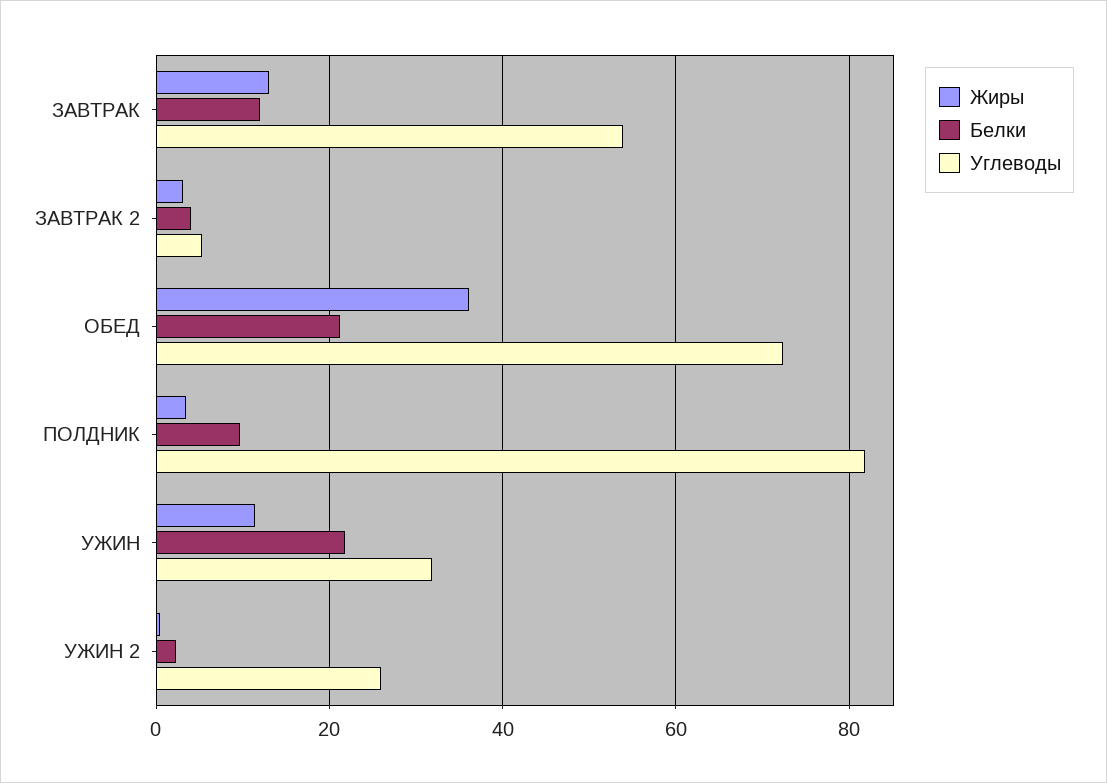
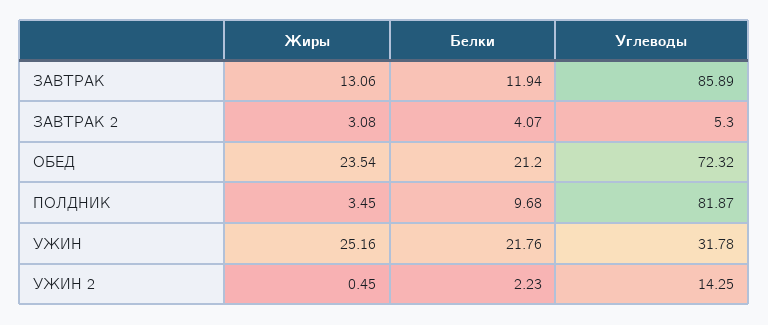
Углеводы, ЗАВТРАК: 54 -> 85.89
Жиры, ОБЕД: 36 -> 23.54
Жиры, УЖИН: 12 -> 25.16
Углеводы, УЖИН 2: 26 -> 14.25

